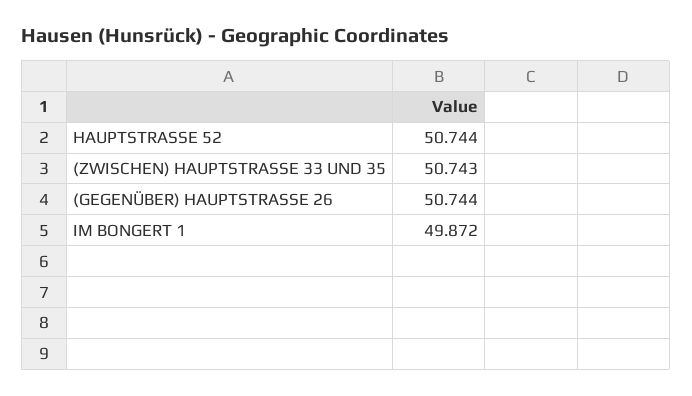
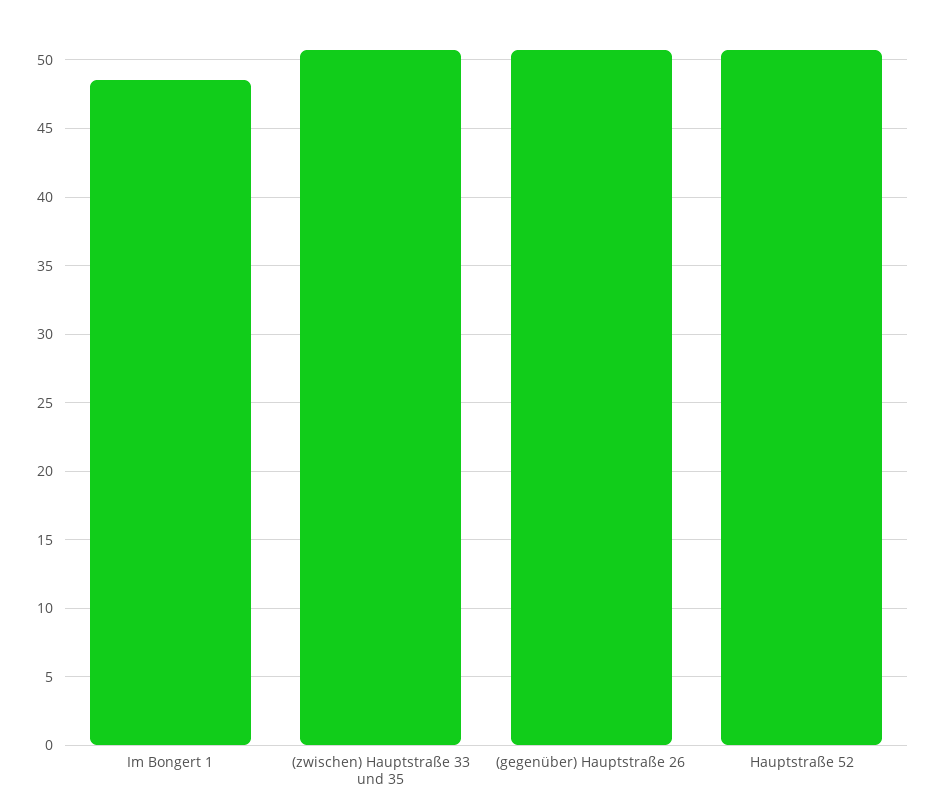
IM BONGERT 1: 49.872 -> 48.5

